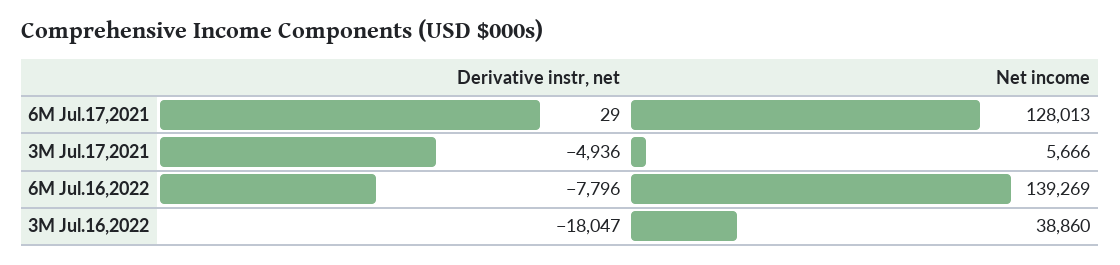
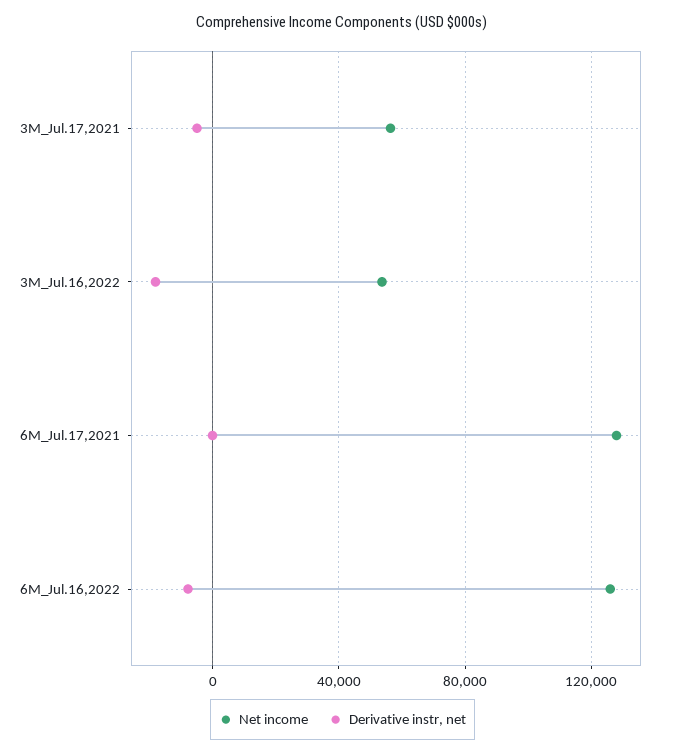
Net income, 3M Jul.17,2021: 5666 -> 55000
Net income, 6M Jul.16,2022: 139269 -> 125000
Net income, 3M Jul.16,2022: 38860 -> 55000

